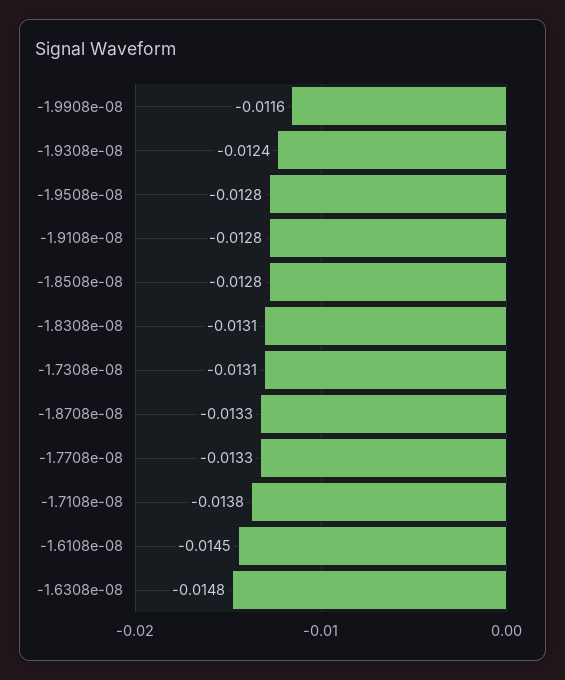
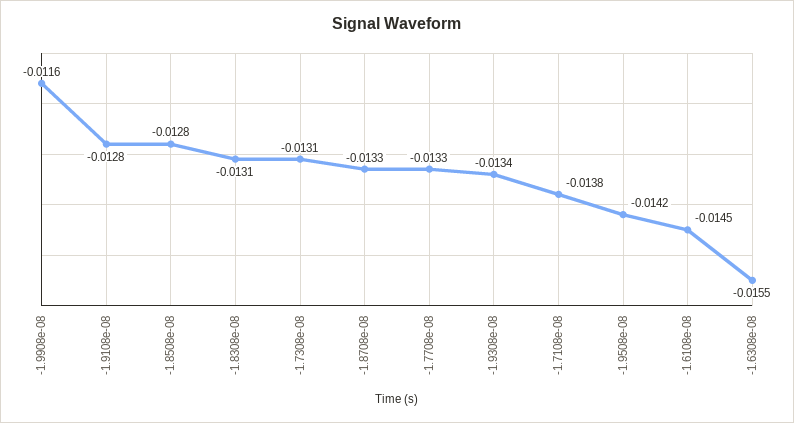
-1.9308e-08: -0.0124 -> -0.0134
-1.9508e-08: -0.0128 -> -0.0142
-1.6308e-08: -0.0148 -> -0.0155

